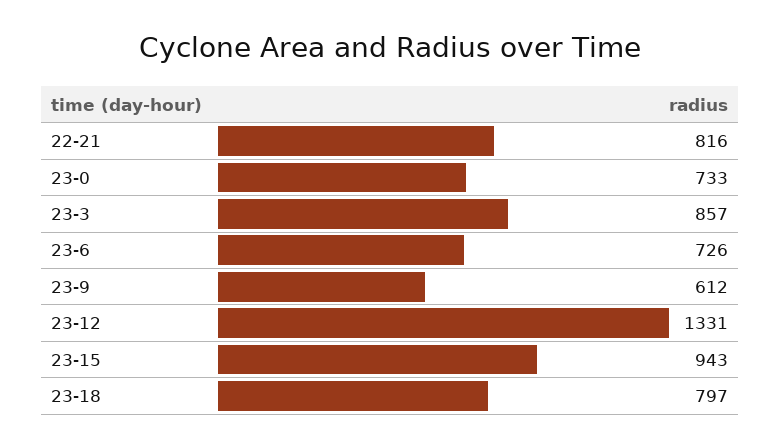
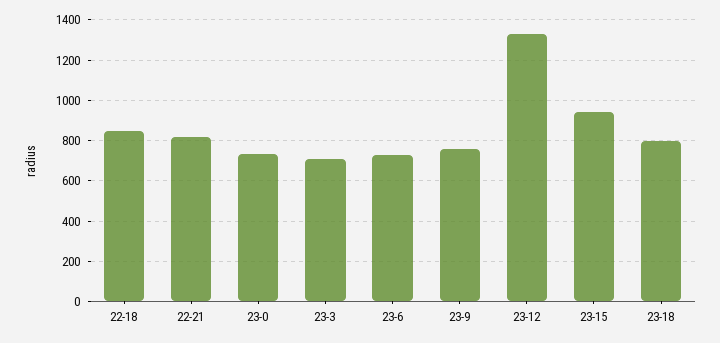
23-3: 857 -> 700
23-9: 612 -> 750
22-18: none -> 850

